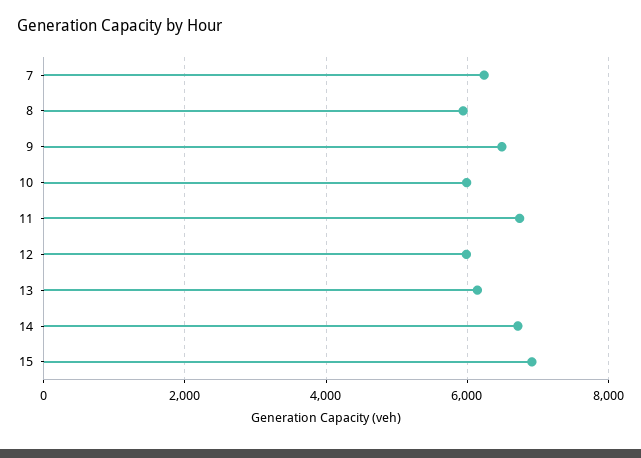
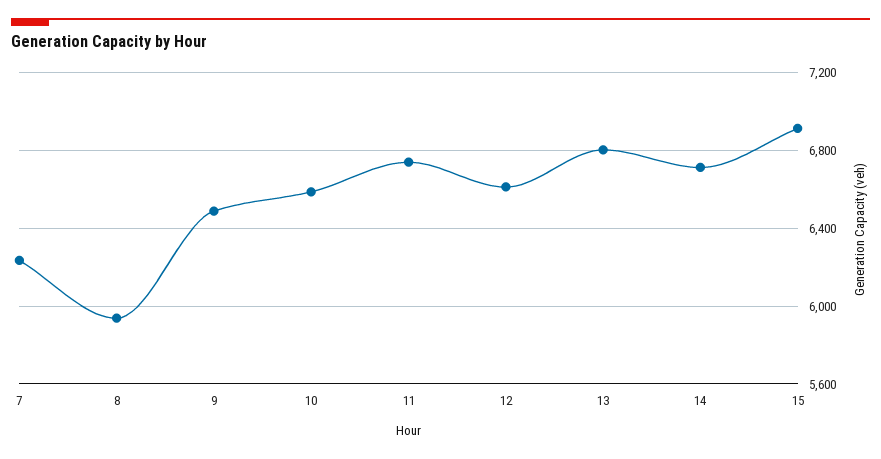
10: 6000 -> 6600
12: 6000 -> 6600
13: 6200 -> 6800

